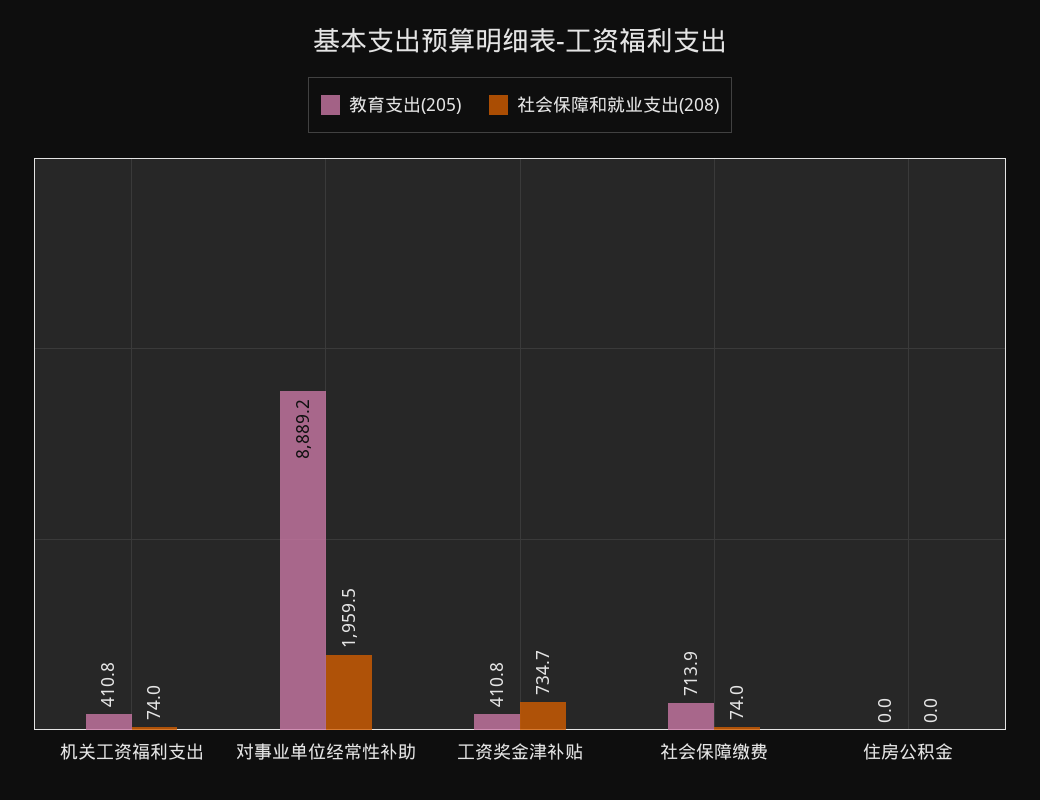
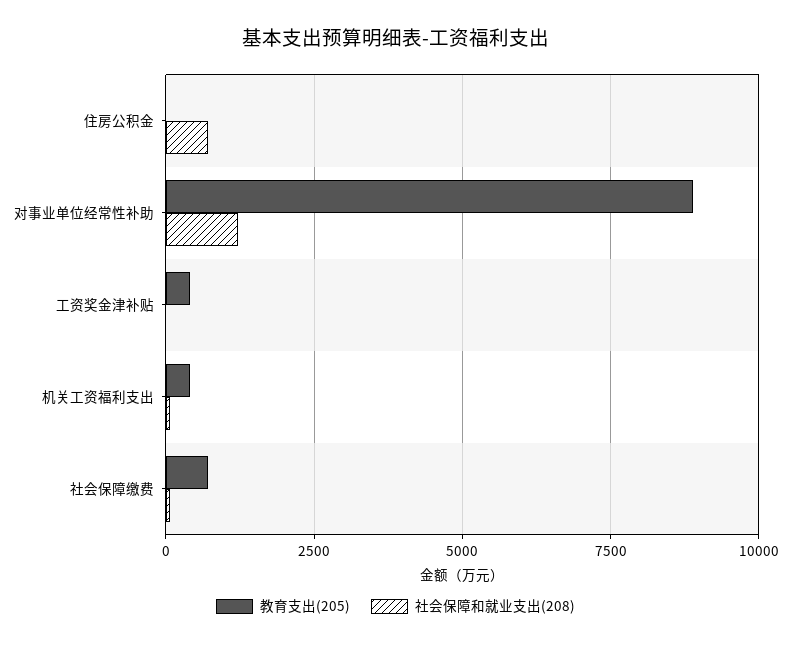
社会保障和就业支出(208), 对事业单位经常性补助: 1959.5 -> 1250
社会保障和就业支出(208), 工资奖金津补贴: 734.7 -> 0
社会保障和就业支出(208), 住房公积金: 0 -> 750

